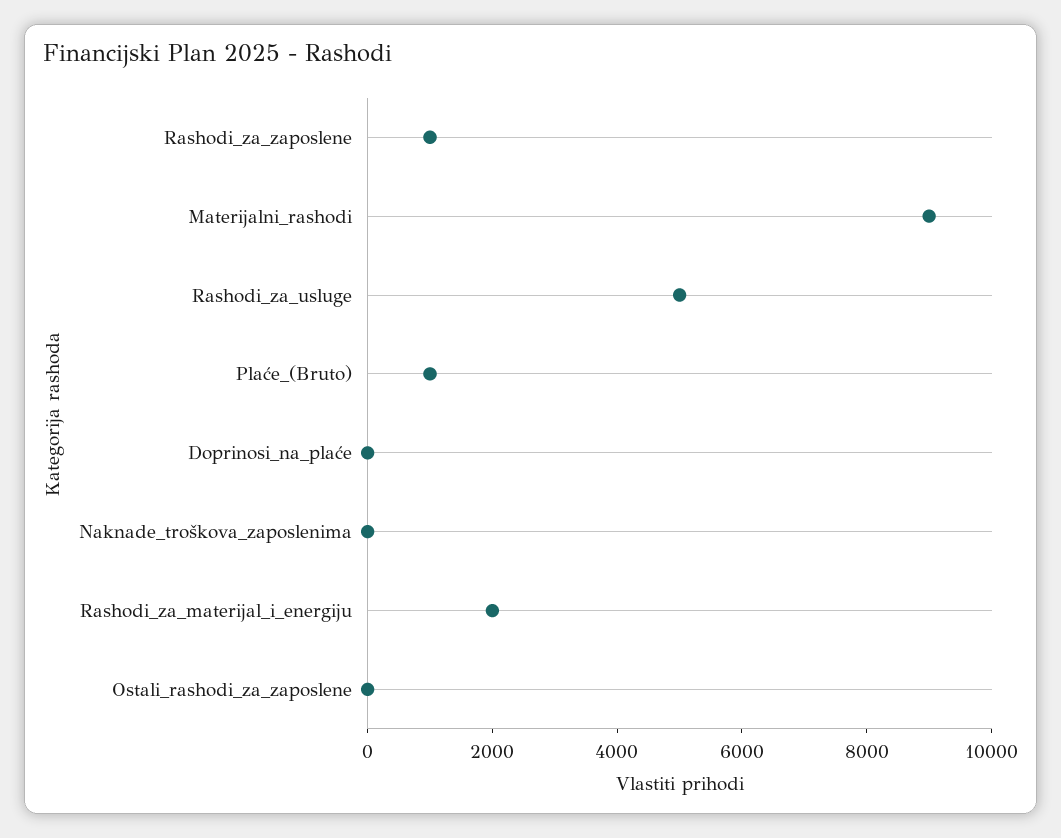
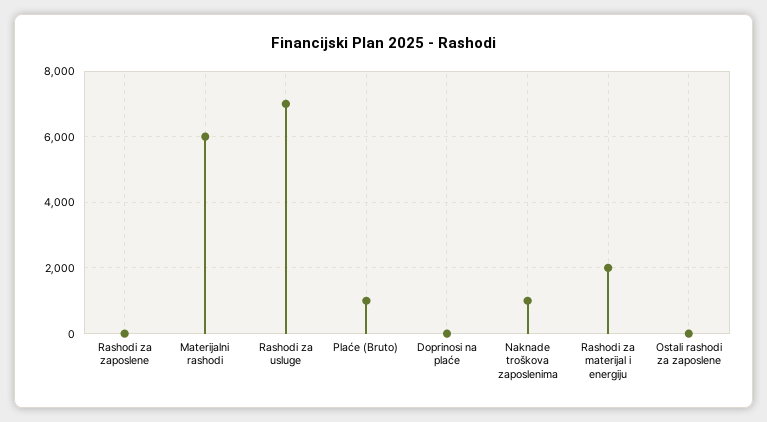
Rashodi_za_zaposlene: 1000 -> 0
Materijalni_rashodi: 9000 -> 6000
Rashodi_za_usluge: 5000 -> 7000
Naknade_troškova_zaposlenima: 0 -> 1000

